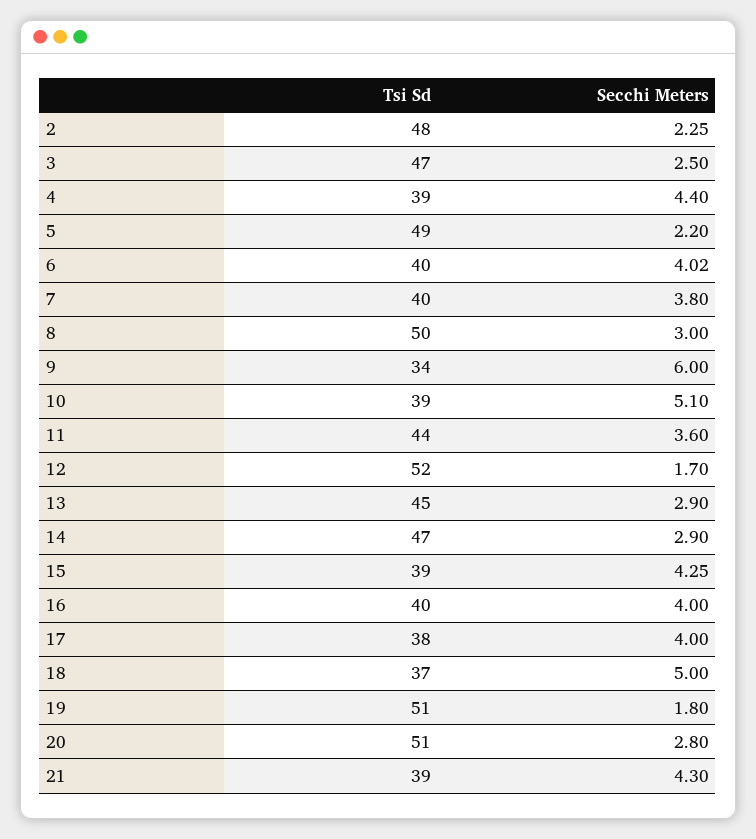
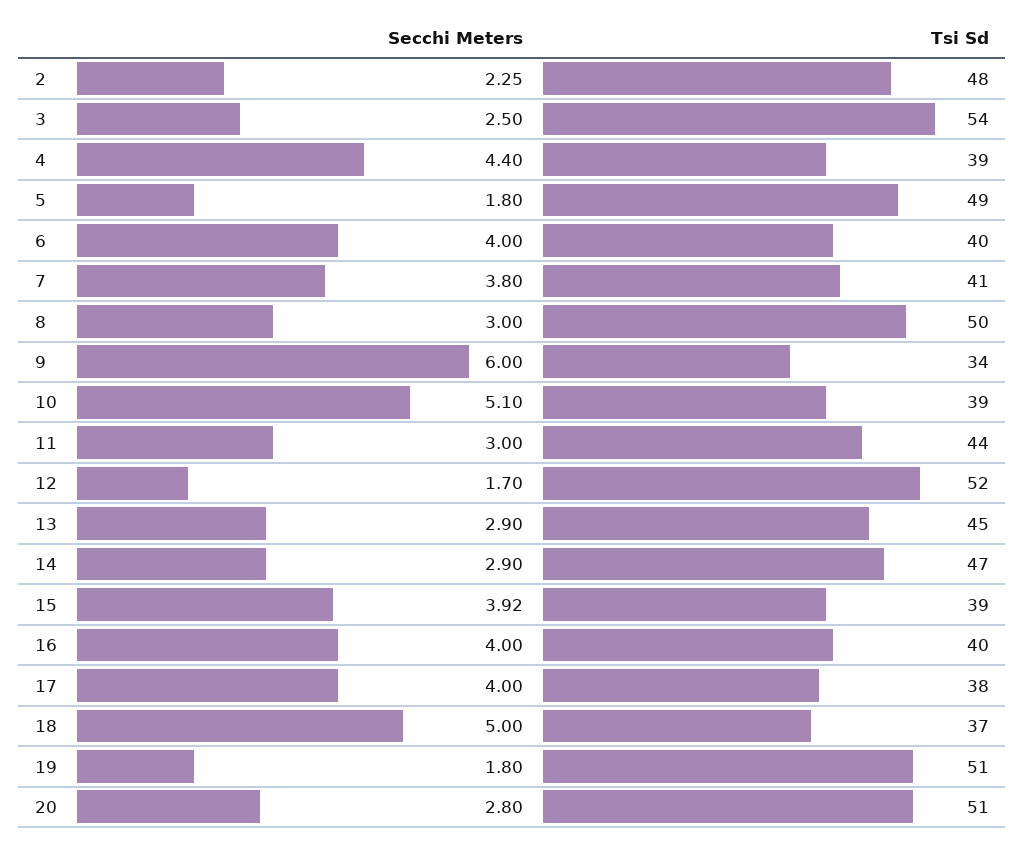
Tsi Sd, 3: 47 -> 54
Secchi Meters, 5: 2.2 -> 1.8
Secchi Meters, 6: 4.02 -> 4
Tsi Sd, 7: 40 -> 41
Secchi Meters, 11: 3.6 -> 3
Secchi Meters, 15: 4.25 -> 3.92
Tsi Sd, 21: 39 -> none
Secchi Meters, 21: 4.3 -> none

